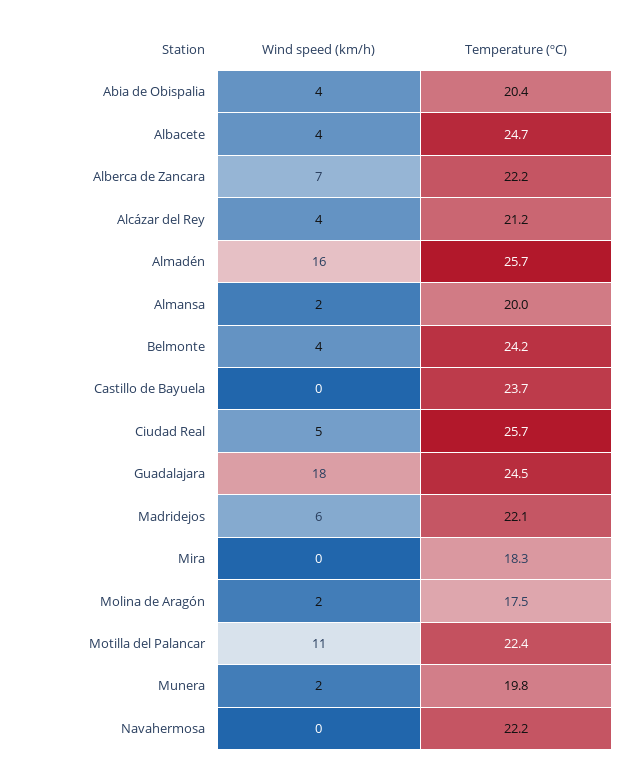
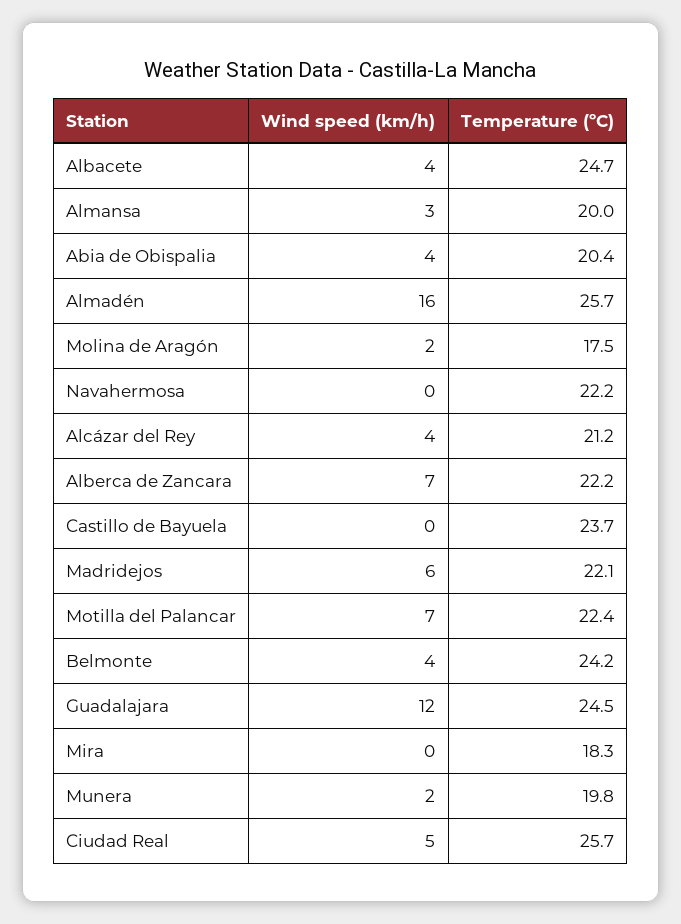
Wind speed (km/h), Almansa: 2 -> 3
Wind speed (km/h), Guadalajara: 18 -> 12
Wind speed (km/h), Motilla del Palancar: 11 -> 7

